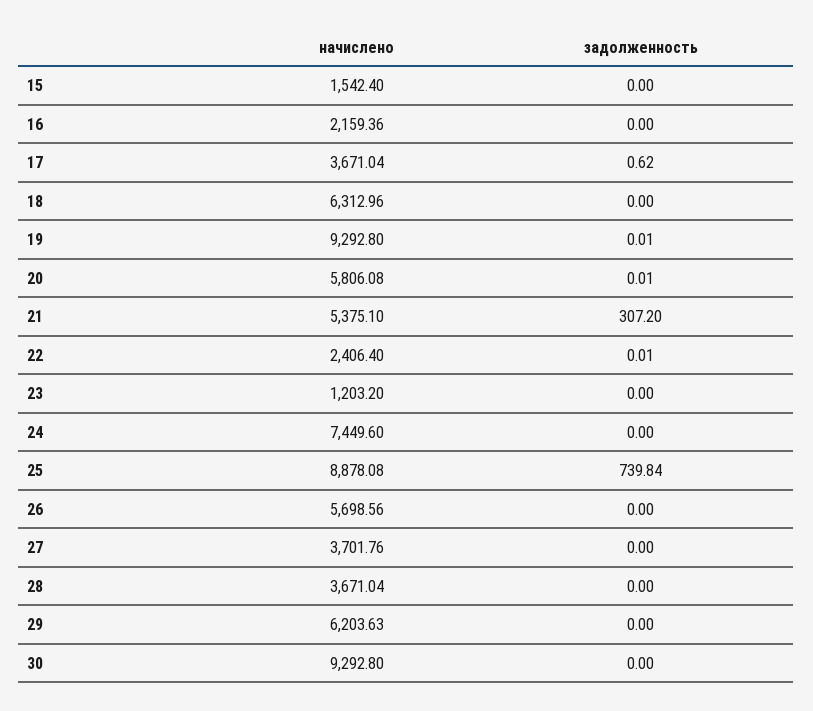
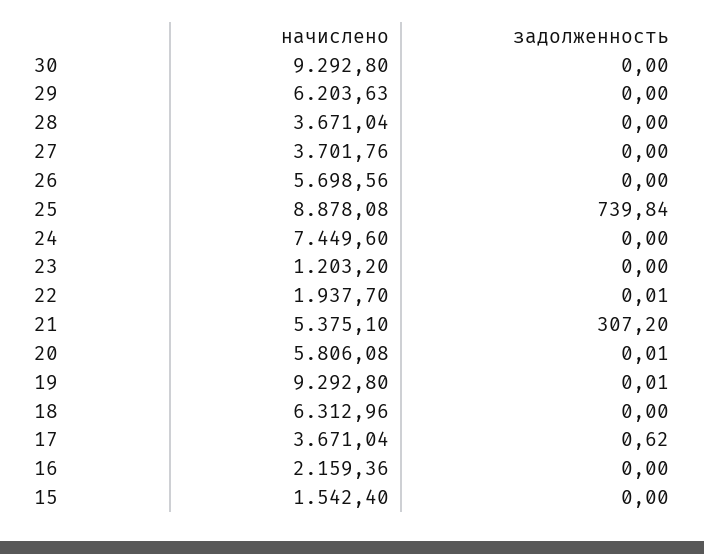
начислено, 22: 2406.4 -> 1937.7

